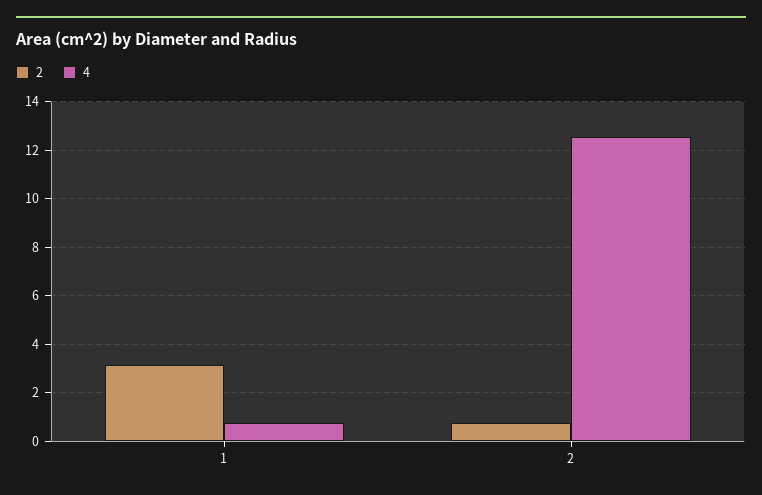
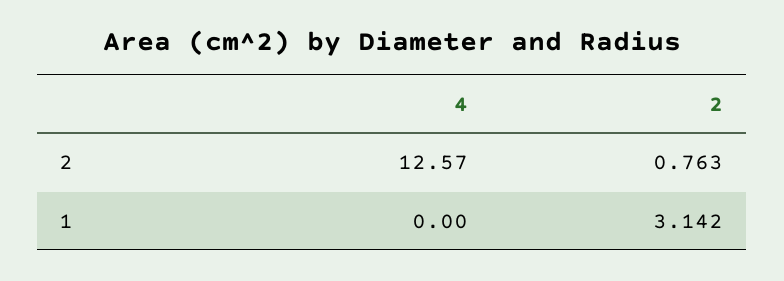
4, 1: 0.75 -> 0

